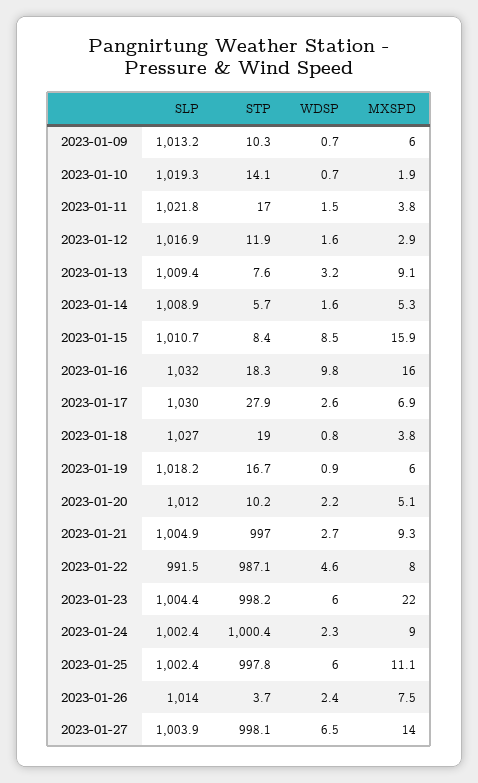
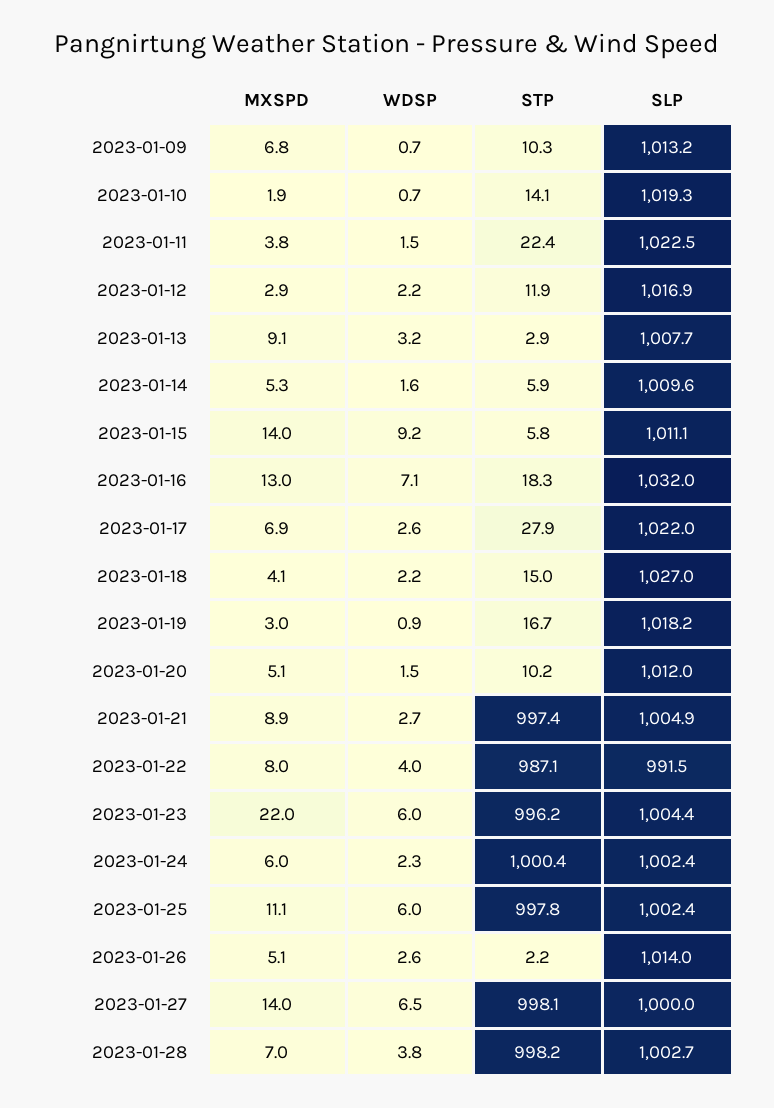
MXSPD, 2023-01-09: 6 -> 6.8
SLP, 2023-01-11: 1021.8 -> 1022.5
STP, 2023-01-11: 17 -> 22.4
WDSP, 2023-01-12: 1.6 -> 2.2
SLP, 2023-01-13: 1009.4 -> 1007.7
STP, 2023-01-13: 7.6 -> 2.9
SLP, 2023-01-14: 1008.9 -> 1009.6
STP, 2023-01-14: 5.7 -> 5.9
SLP, 2023-01-15: 1010.7 -> 1011.1
STP, 2023-01-15: 8.4 -> 5.8
WDSP, 2023-01-15: 8.5 -> 9.2
MXSPD, 2023-01-15: 15.9 -> 14
WDSP, 2023-01-16: 9.8 -> 7.1
MXSPD, 2023-01-16: 16 -> 13
SLP, 2023-01-17: 1030 -> 1022
STP, 2023-01-18: 19 -> 15
WDSP, 2023-01-18: 0.8 -> 2.2
MXSPD, 2023-01-18: 3.8 -> 4.1
MXSPD, 2023-01-19: 6 -> 3
WDSP, 2023-01-20: 2.2 -> 1.5
STP, 2023-01-21: 997 -> 997.4
MXSPD, 2023-01-21: 9.3 -> 8.9
WDSP, 2023-01-22: 4.6 -> 4
STP, 2023-01-23: 998.2 -> 996.2
MXSPD, 2023-01-24: 9 -> 6
STP, 2023-01-26: 3.7 -> 2.2
WDSP, 2023-01-26: 2.4 -> 2.6
MXSPD, 2023-01-26: 7.5 -> 5.1
SLP, 2023-01-27: 1003.9 -> 1000
MXSPD, 2023-01-28: none -> 7
WDSP, 2023-01-28: none -> 3.8
STP, 2023-01-28: none -> 998.2
SLP, 2023-01-28: none -> 1002.7

